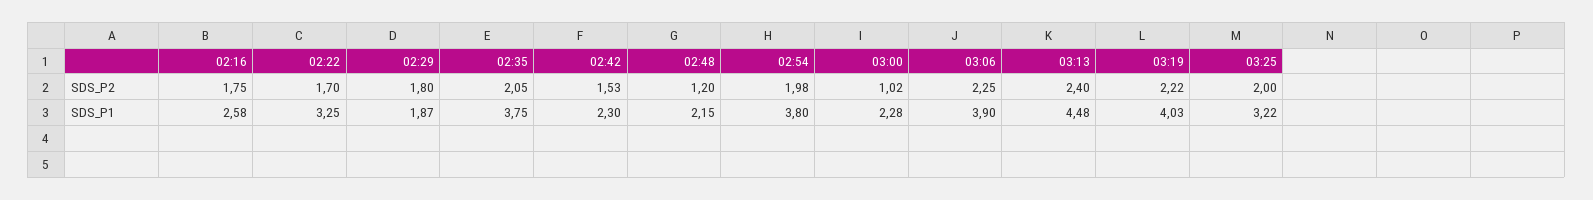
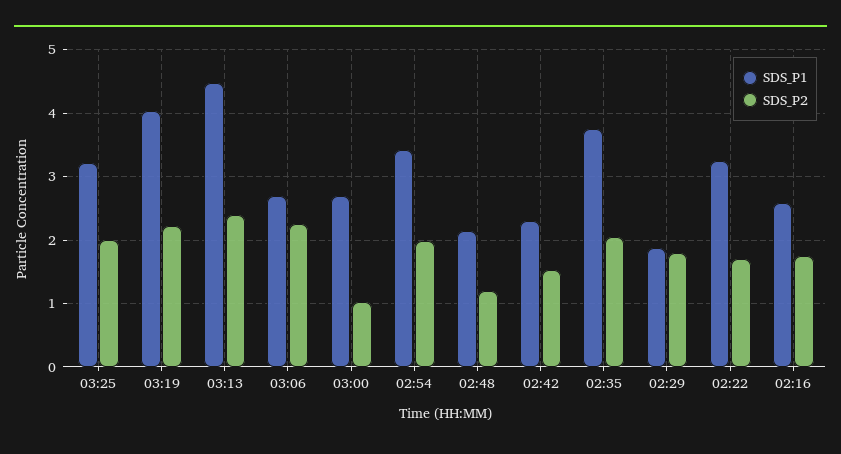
SDS_P1, 02:54: 3.8 -> 3.4
SDS_P1, 03:00: 2.28 -> 2.7
SDS_P1, 03:06: 3.9 -> 2.7

